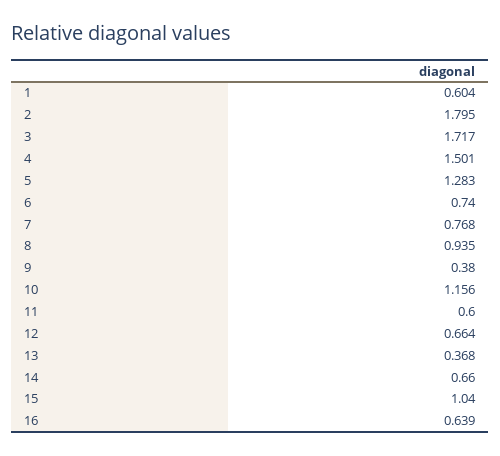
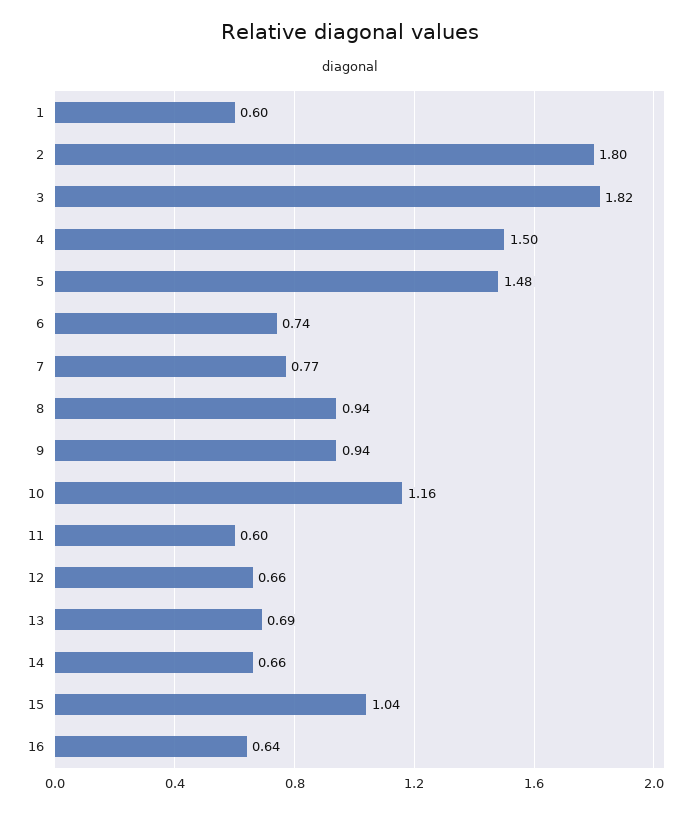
3: 1.717 -> 1.82
5: 1.283 -> 1.48
9: 0.38 -> 0.94
13: 0.368 -> 0.69

